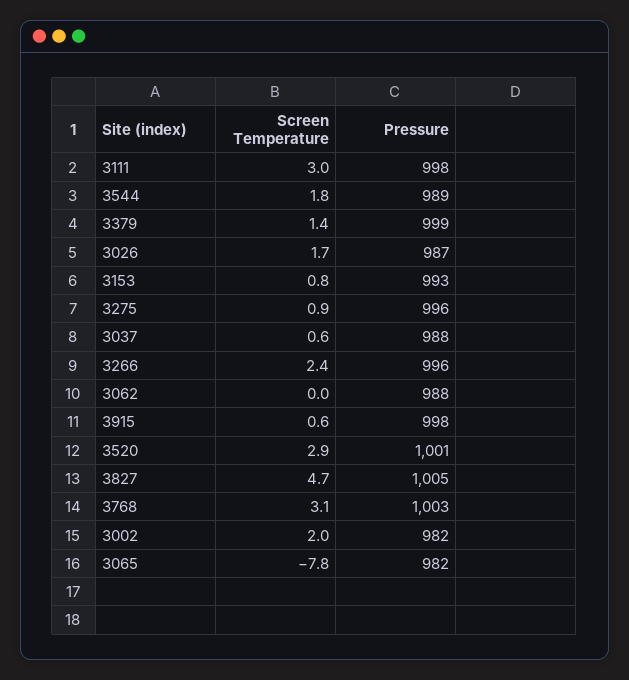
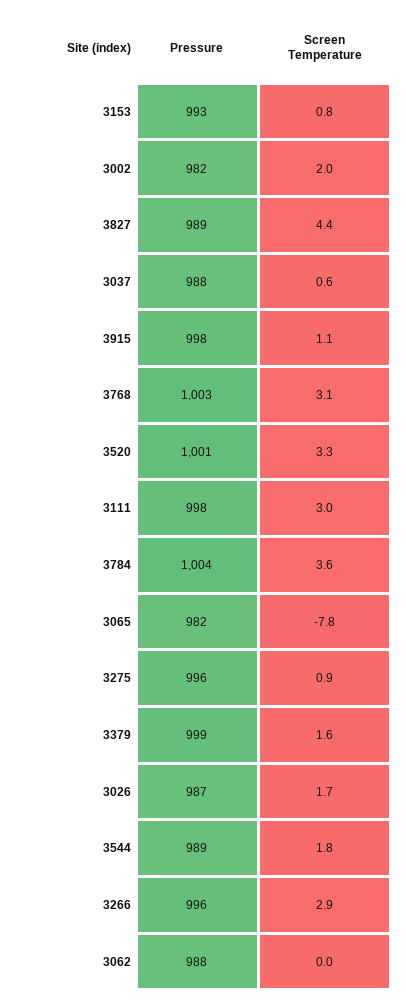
Screen Temperature, 3379: 1.4 -> 1.6
Screen Temperature, 3266: 2.4 -> 2.9
Screen Temperature, 3915: 0.6 -> 1.1
Screen Temperature, 3520: 2.9 -> 3.3
Screen Temperature, 3827: 4.7 -> 4.4
Pressure, 3827: 1005 -> 989
Pressure, 3784: none -> 1004
Screen Temperature, 3784: none -> 3.6

